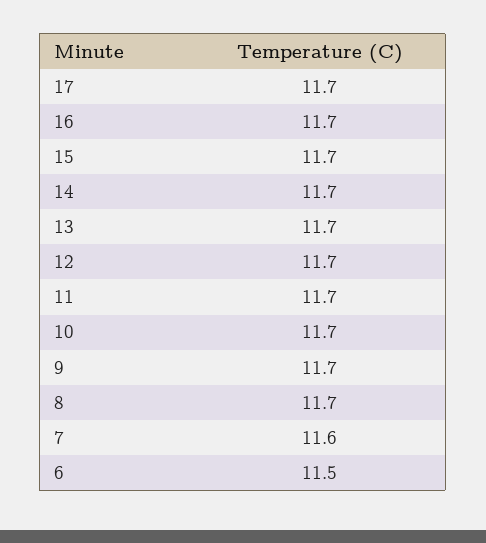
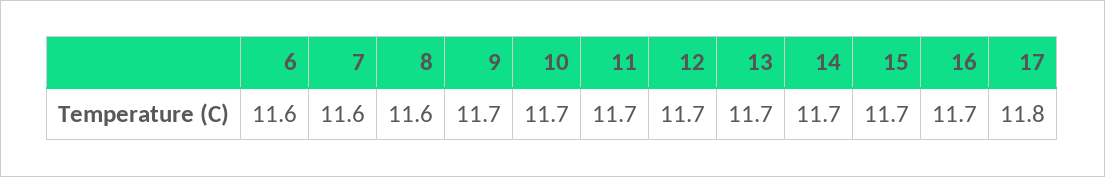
17: 11.7 -> 11.8
8: 11.7 -> 11.6
6: 11.5 -> 11.6

